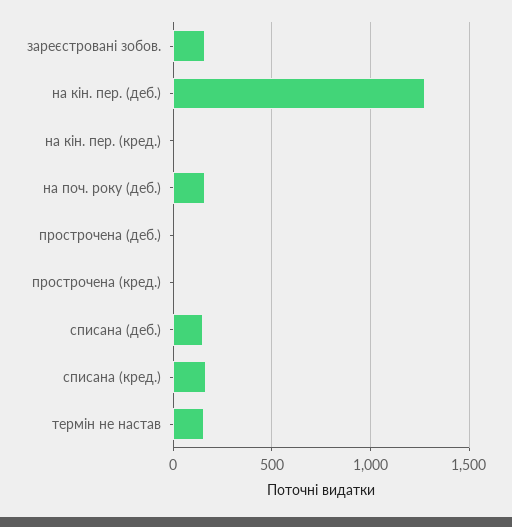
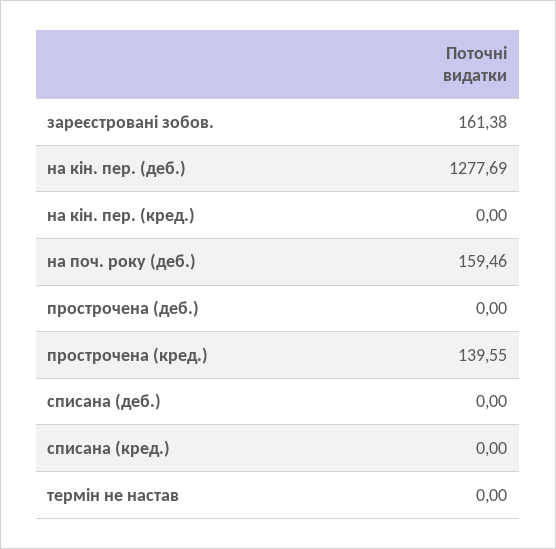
прострочена (кред.): 0 -> 139.55
списана (деб.): 150 -> 0
списана (кред.): 150 -> 0
термін не настав: 150 -> 0

